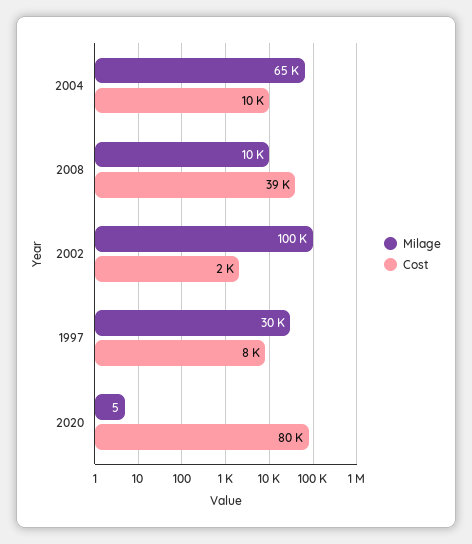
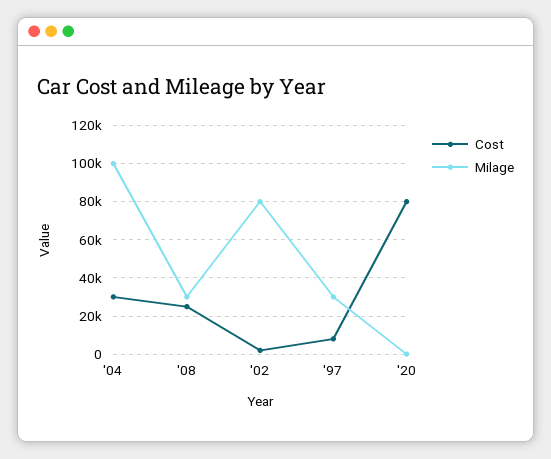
Milage, 2004: 65000 -> 100000
Cost, 2004: 10000 -> 30000
Milage, 2008: 10000 -> 30000
Cost, 2008: 39000 -> 25000
Milage, 2002: 100000 -> 80000

